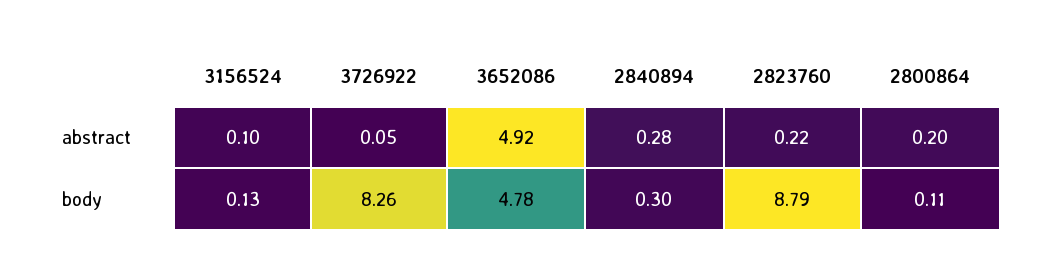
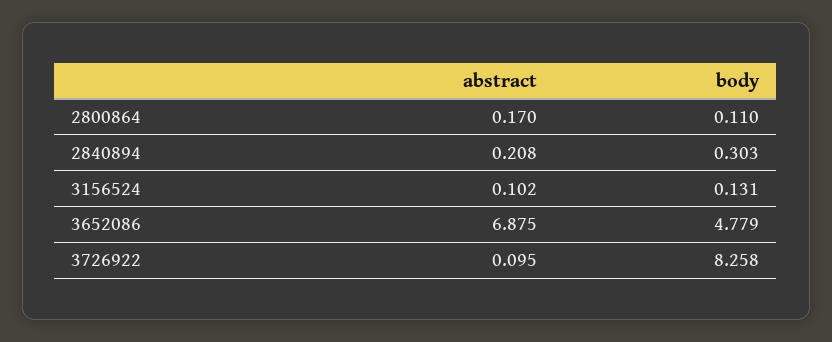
3726922, abstract: 0.05 -> 0.095
3652086, abstract: 4.92 -> 6.875
2840894, abstract: 0.28 -> 0.208
2823760, abstract: 0.22 -> none
2800864, abstract: 0.2 -> 0.17
2823760, body: 8.79 -> none

